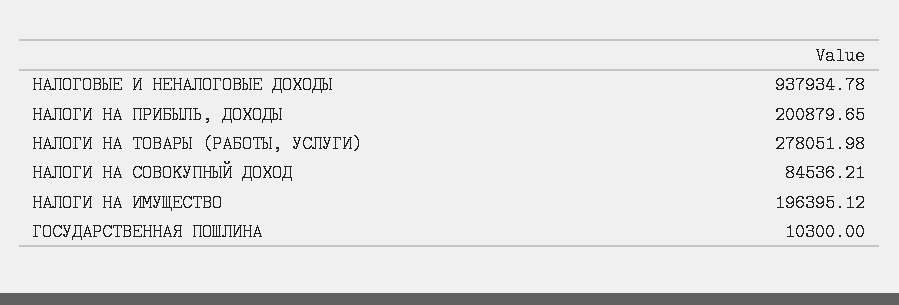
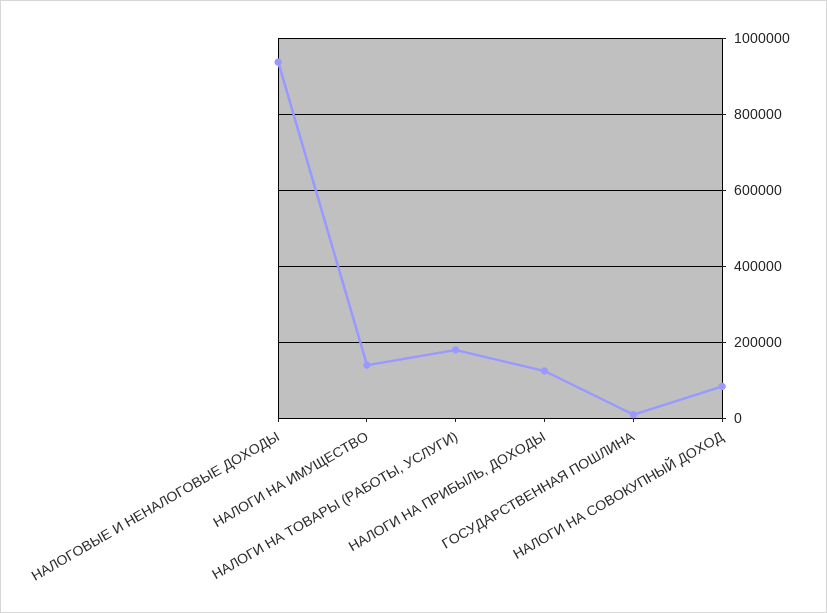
НАЛОГИ НА ПРИБЫЛЬ, ДОХОДЫ: 200879.65 -> 120000
НАЛОГИ НА ТОВАРЫ (РАБОТЫ, УСЛУГИ): 278051.98 -> 180000
НАЛОГИ НА ИМУЩЕСТВО: 196395.12 -> 140000

